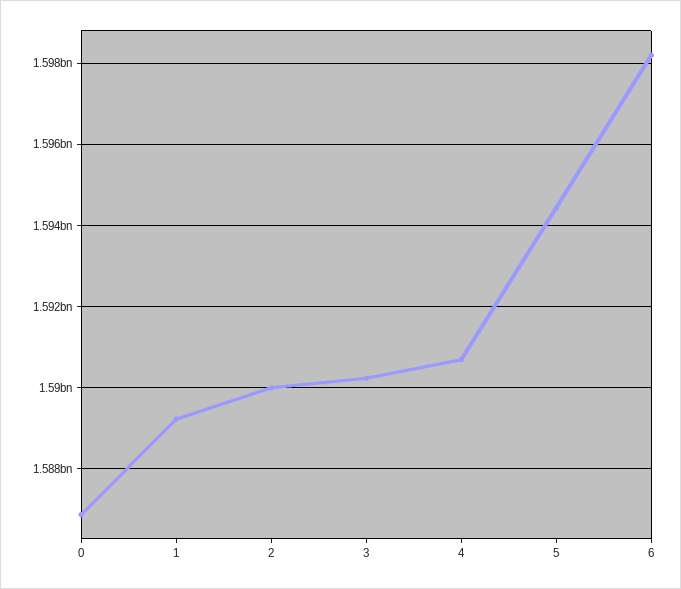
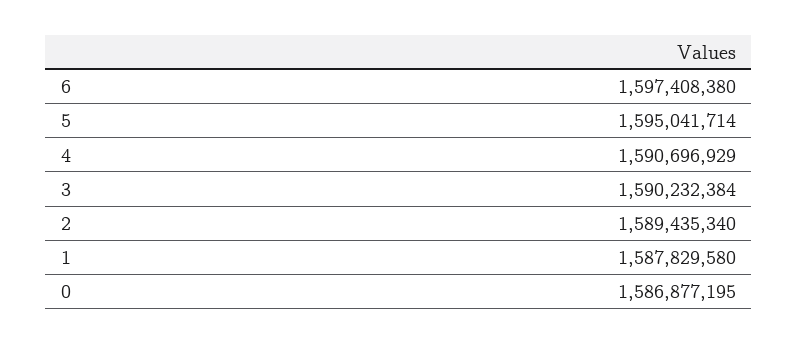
1: 1589200000 -> 1587829580
2: 1590000000 -> 1589435340
5: 1594400000 -> 1595041714
6: 1598200000 -> 1597408380

